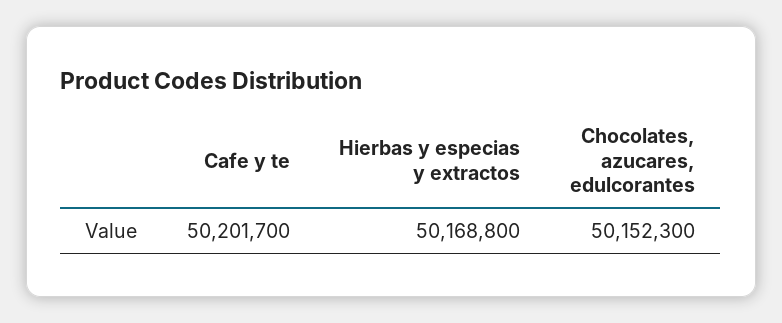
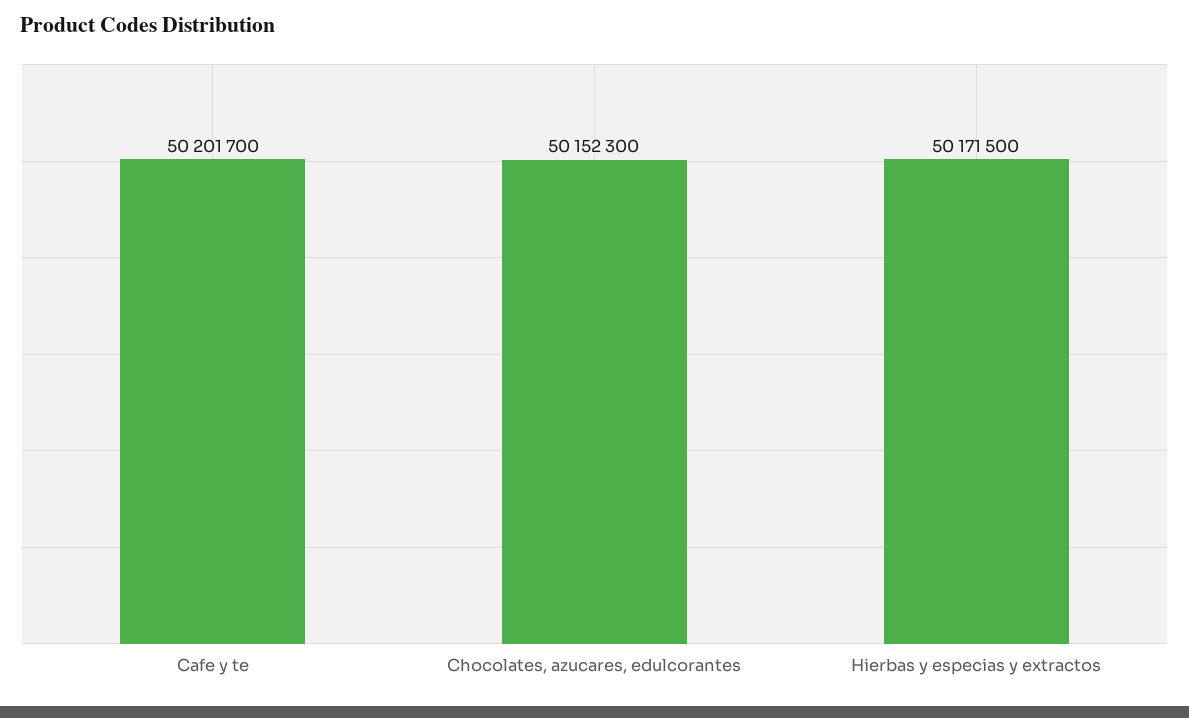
Hierbas y especias y extractos: 50168800 -> 50171500

